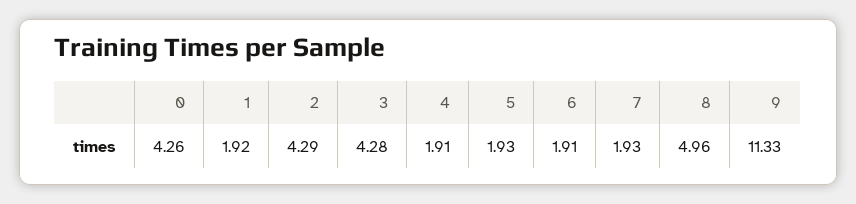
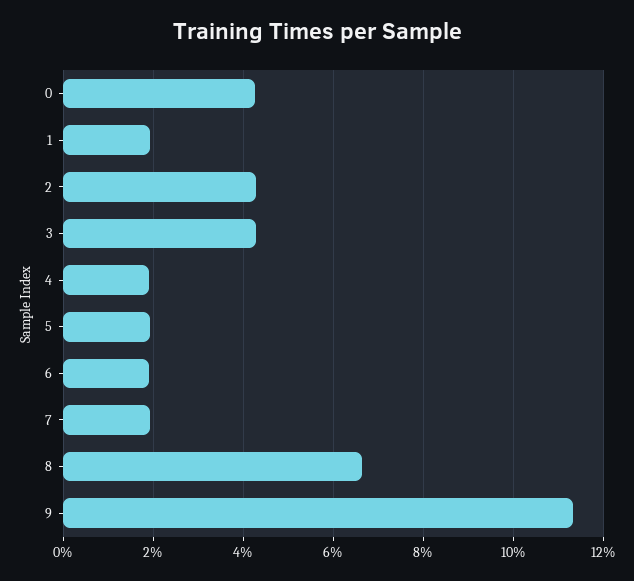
8: 4.96 -> 6.6

